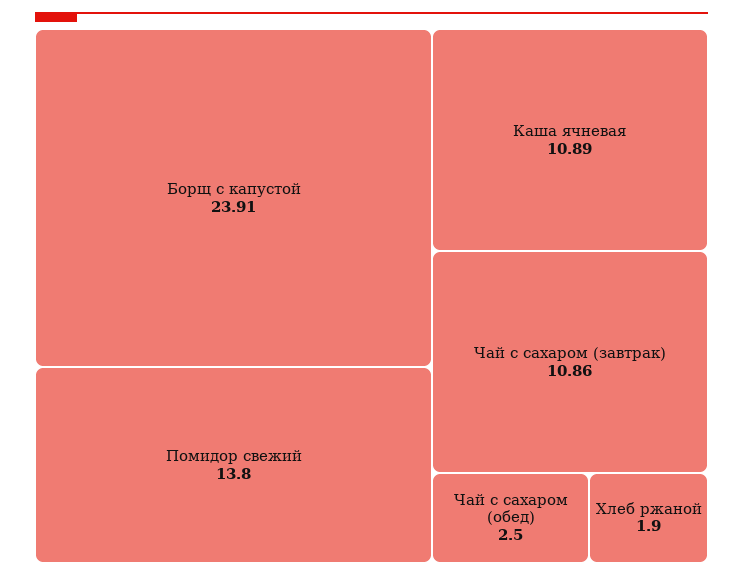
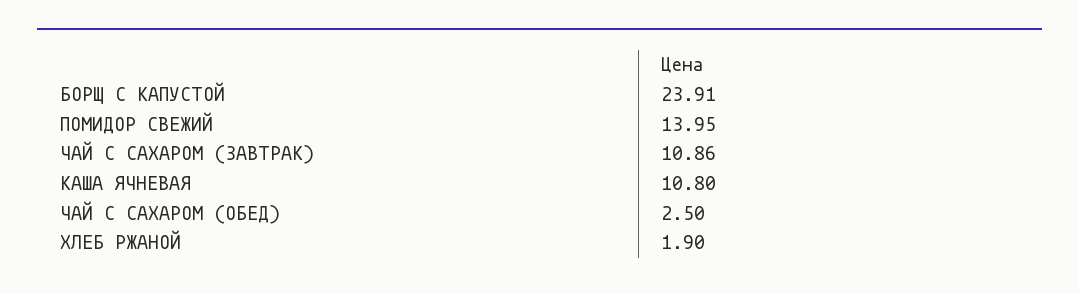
Помидор свежий: 13.8 -> 13.95
Каша ячневая: 10.89 -> 10.8

